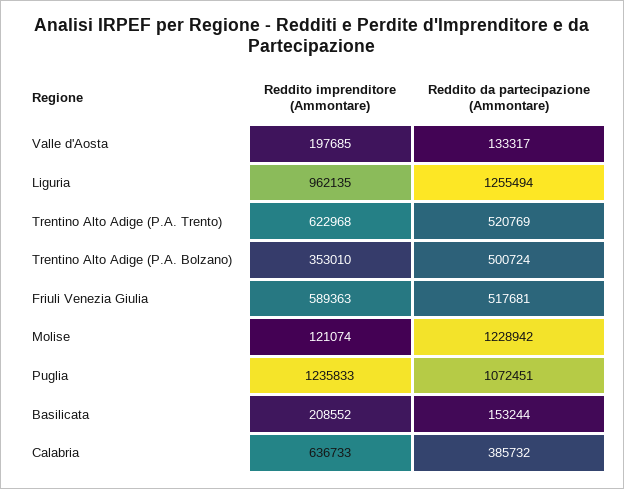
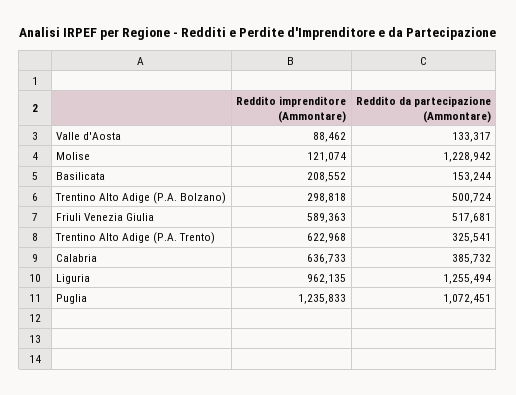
Reddito imprenditore (Ammontare), Valle d'Aosta: 197685 -> 88462
Reddito da partecipazione (Ammontare), Trentino Alto Adige (P.A. Trento): 520769 -> 325541
Reddito imprenditore (Ammontare), Trentino Alto Adige (P.A. Bolzano): 353010 -> 298818

